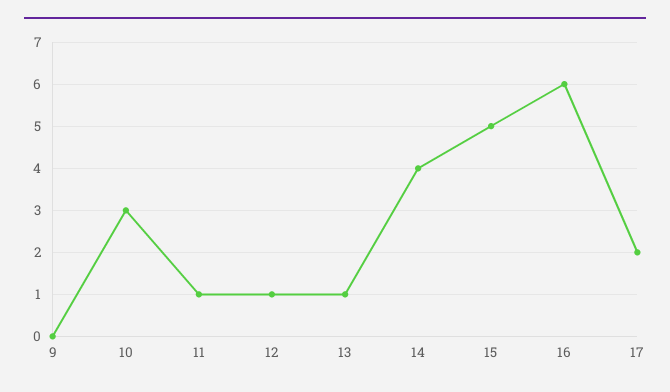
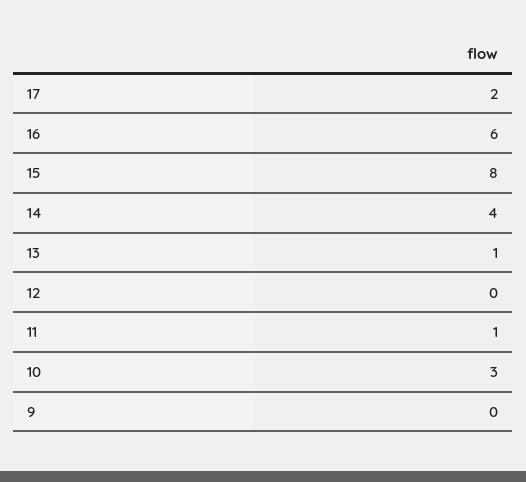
12: 1 -> 0
15: 5 -> 8

